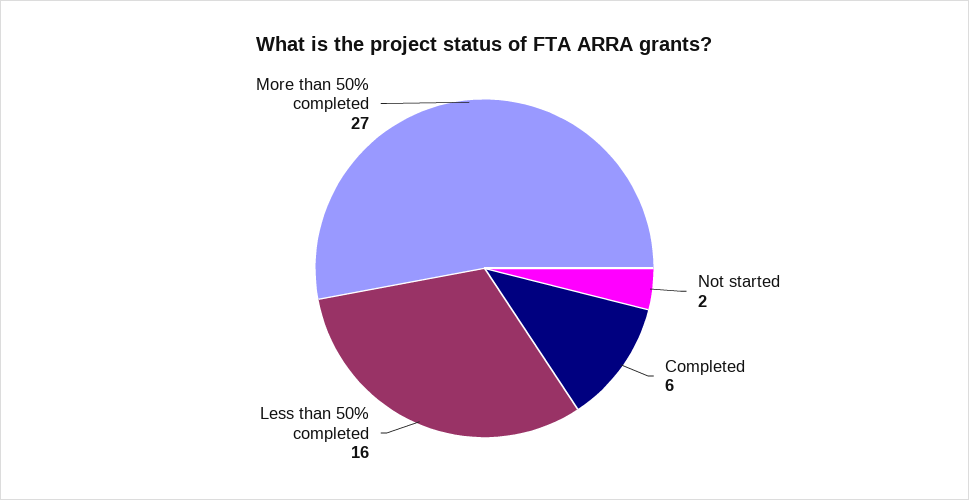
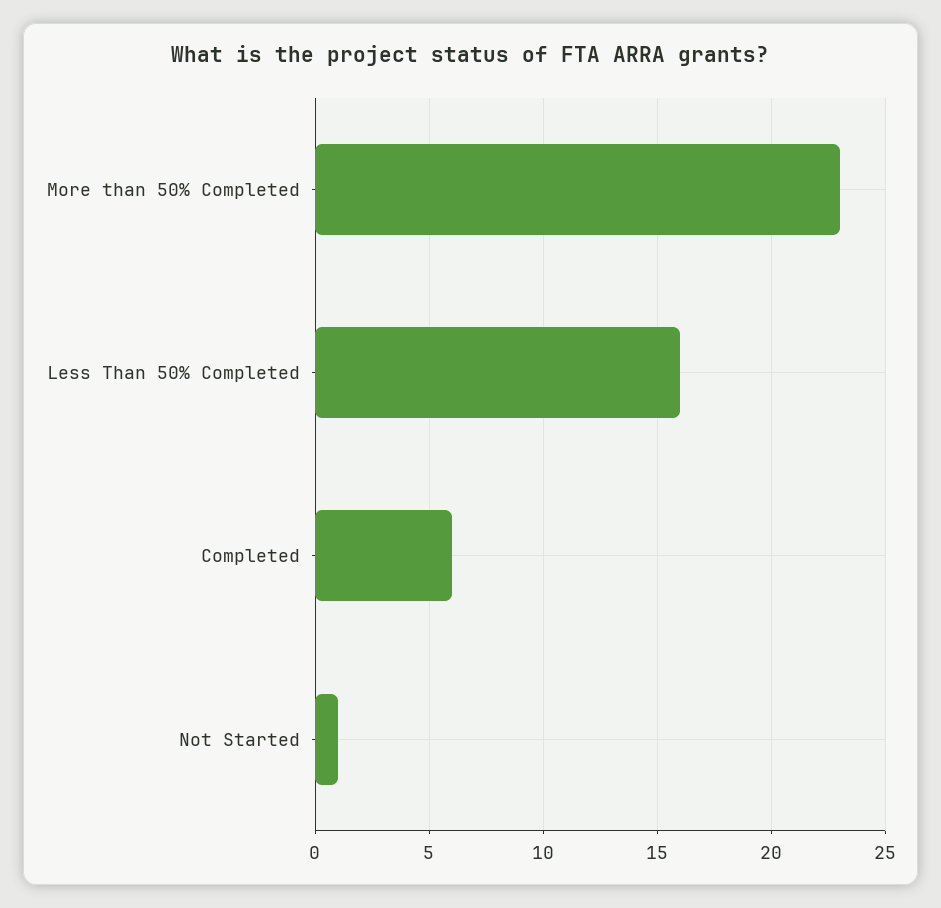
Not started: 2 -> 1
More than 50% completed: 27 -> 23

